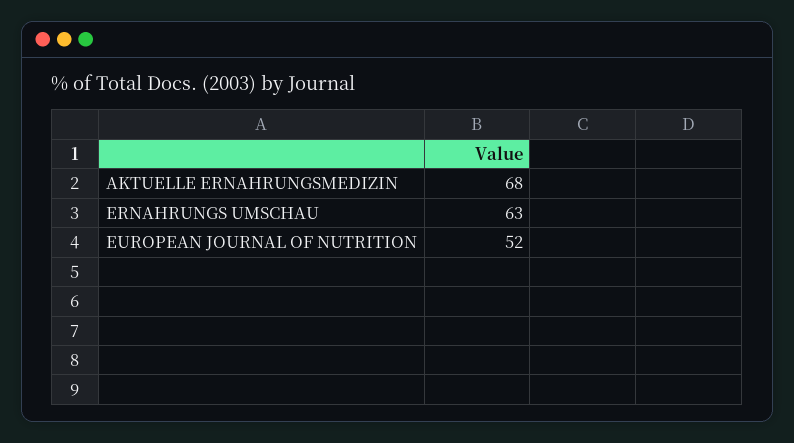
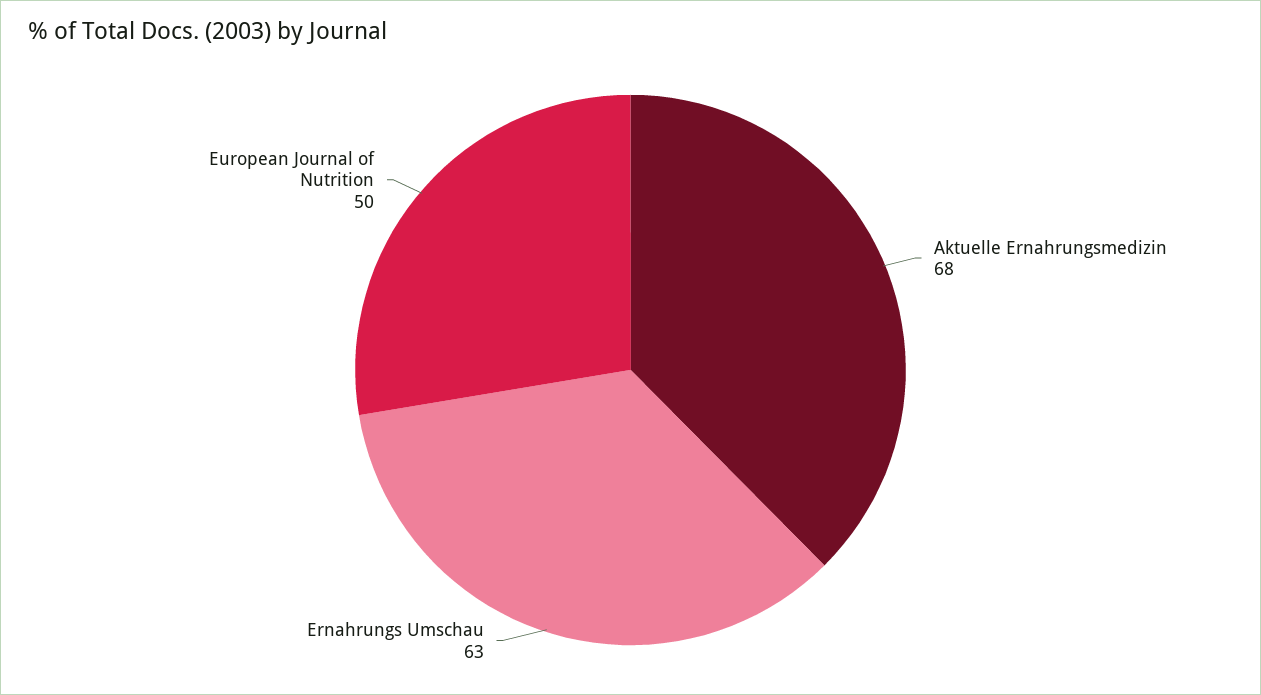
EUROPEAN JOURNAL OF NUTRITION: 52 -> 50

